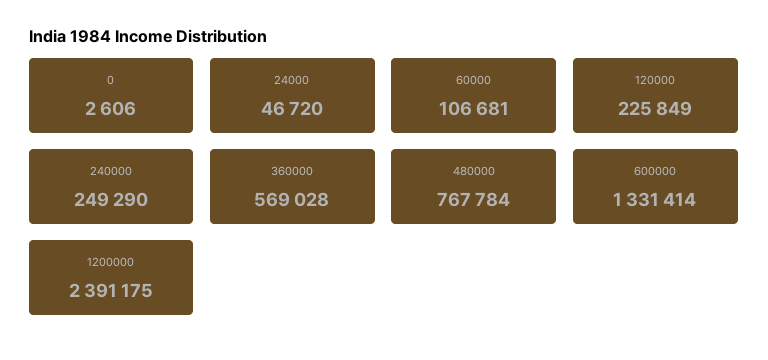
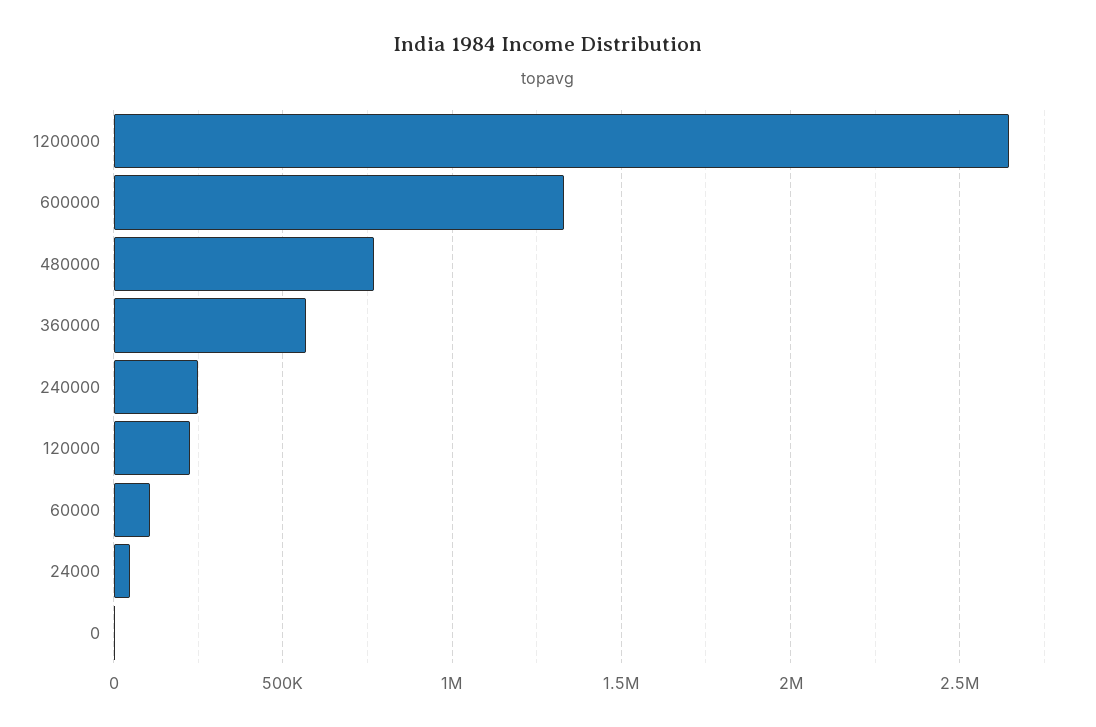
1200000: 2391175 -> 2650000

